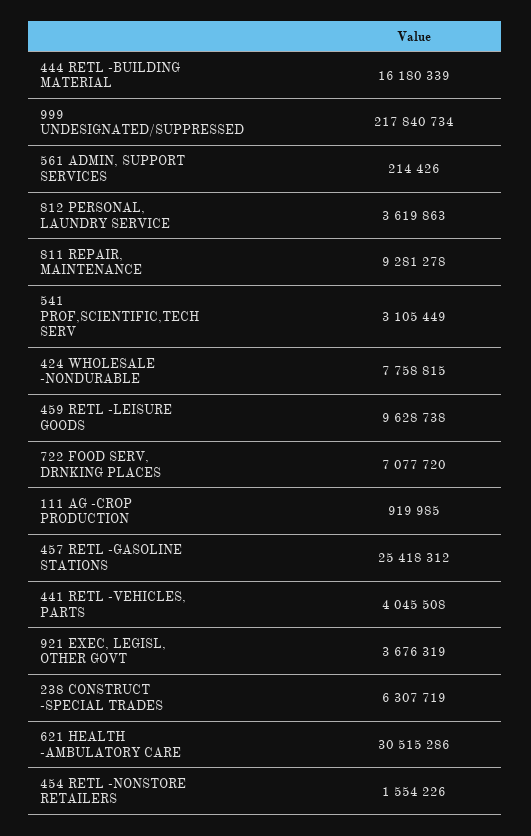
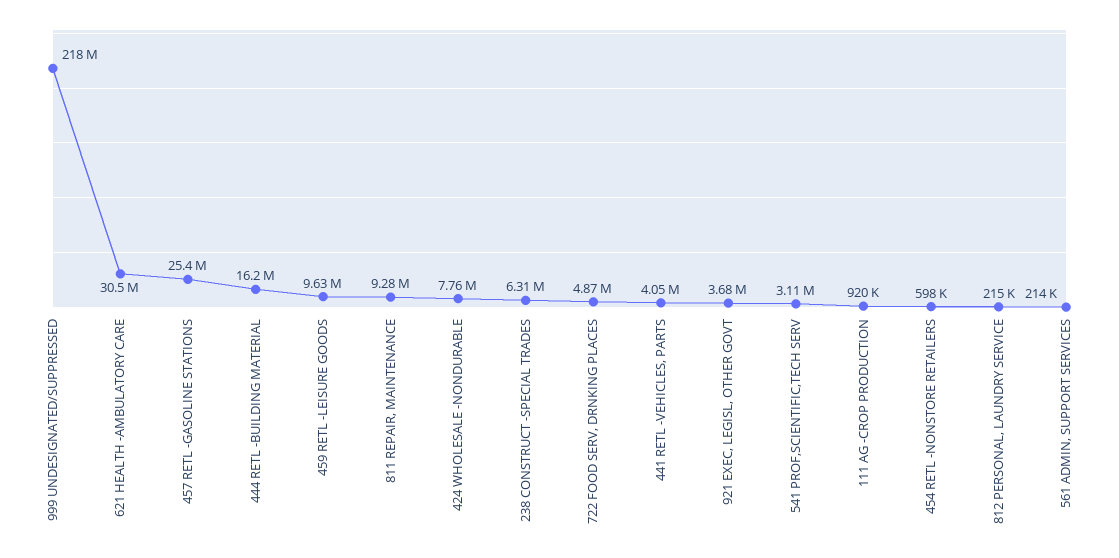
812 PERSONAL, LAUNDRY SERVICE: 3619863 -> 215000
722 FOOD SERV, DRNKING PLACES: 7077720 -> 4870000
454 RETL -NONSTORE RETAILERS: 1554226 -> 598000

